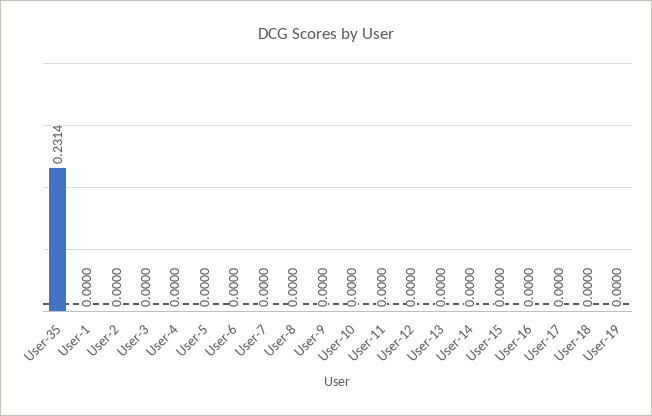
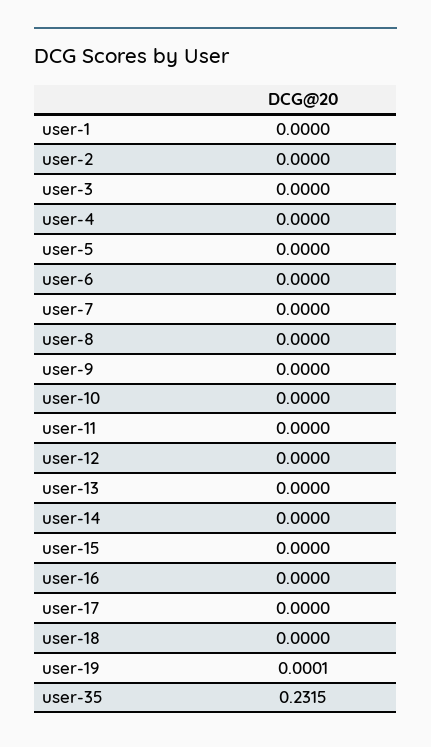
User-35: 0.2314 -> 0.2315
User-19: 0 -> 0.0001

